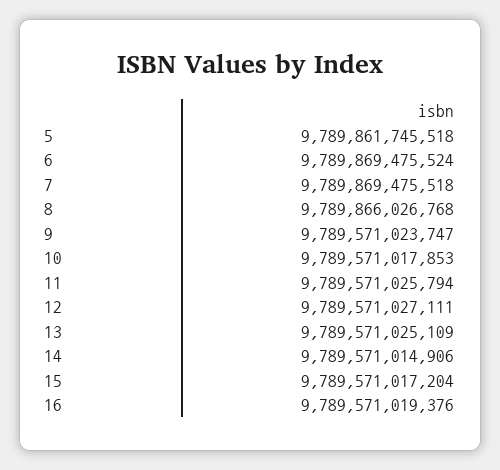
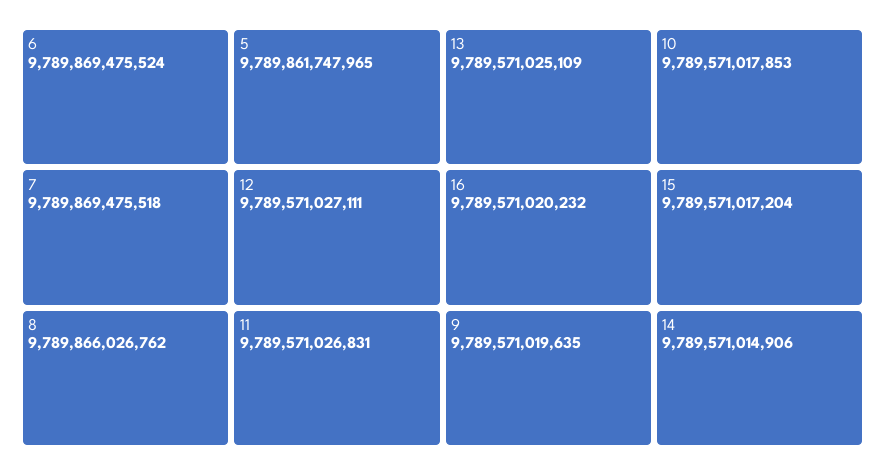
5: 9789861745518 -> 9789861747965
8: 9789866026768 -> 9789866026762
9: 9789571023747 -> 9789571019635
11: 9789571025794 -> 9789571026831
16: 9789571019376 -> 9789571020232

